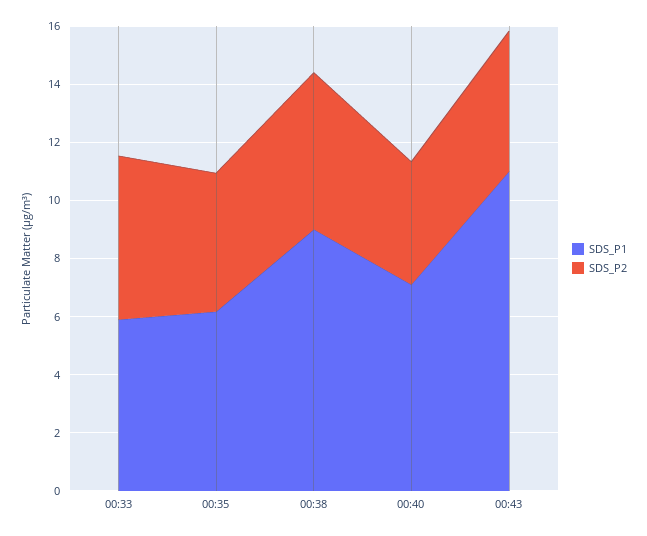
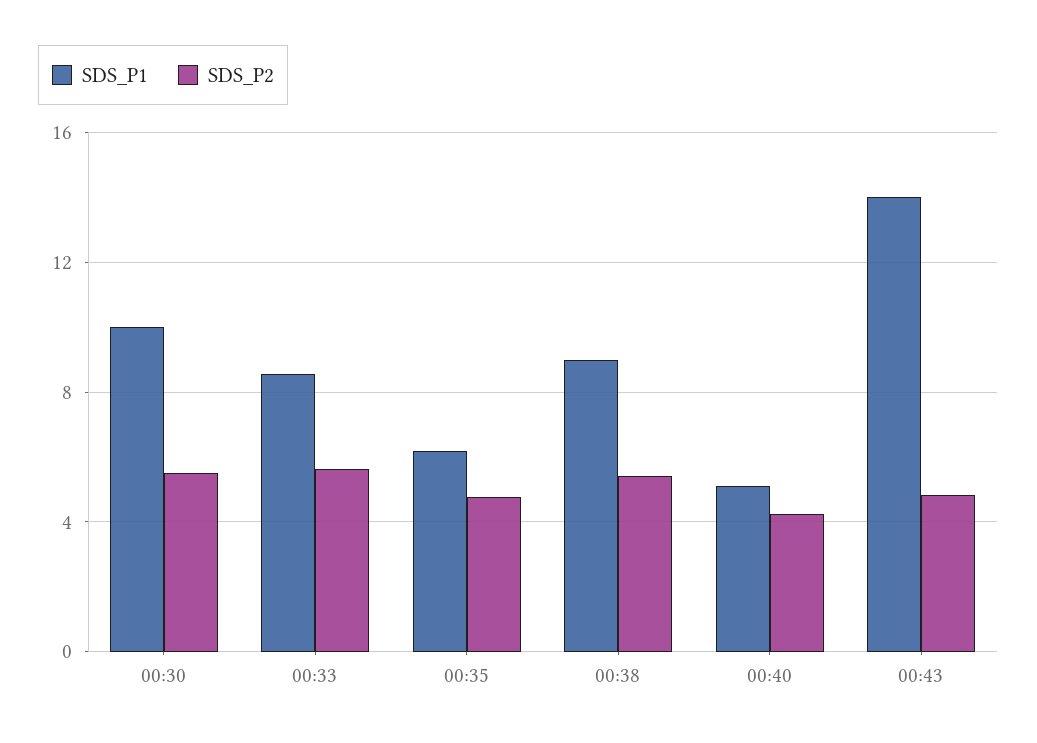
SDS_P1, 00:33: 6 -> 8.5
SDS_P1, 00:40: 7 -> 5
SDS_P1, 00:43: 11 -> 14
SDS_P1, 00:30: none -> 10
SDS_P2, 00:30: none -> 5.5

